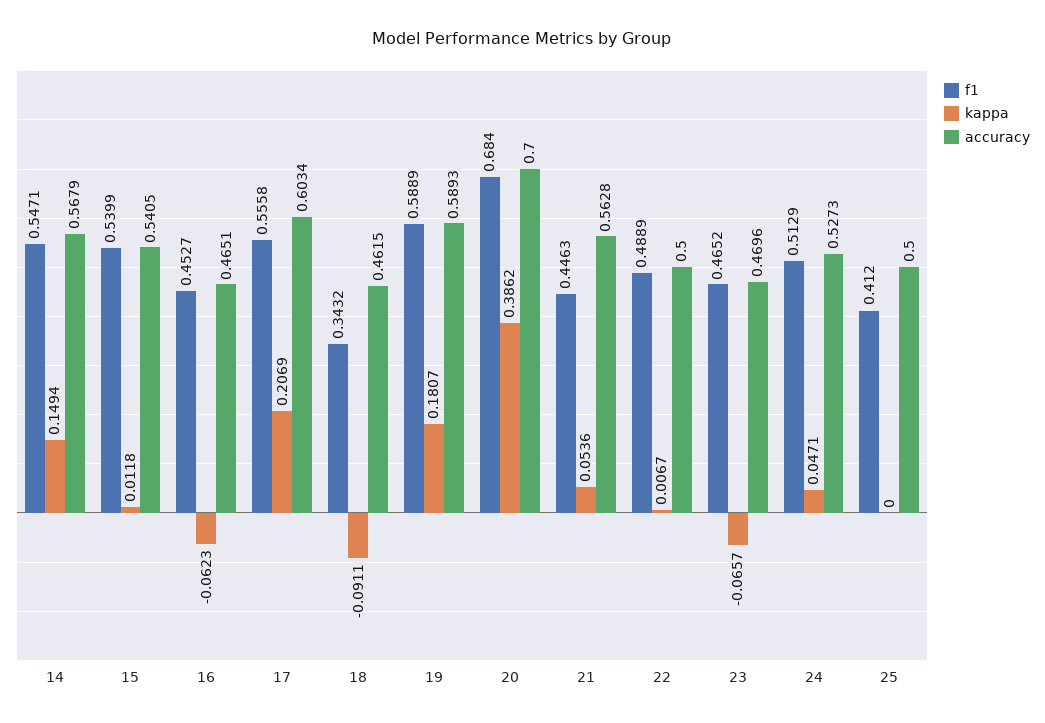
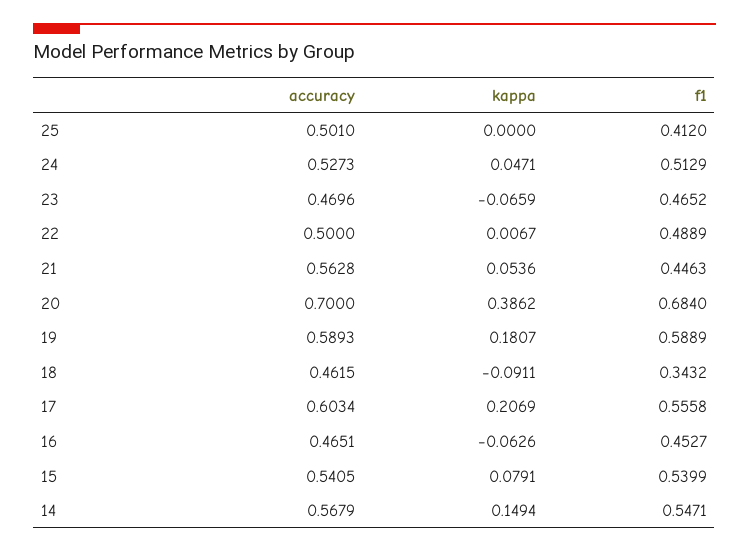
kappa, 15: 0.0118 -> 0.0791
kappa, 16: -0.0623 -> -0.0626
kappa, 23: -0.0657 -> -0.0659
accuracy, 25: 0.5 -> 0.501

